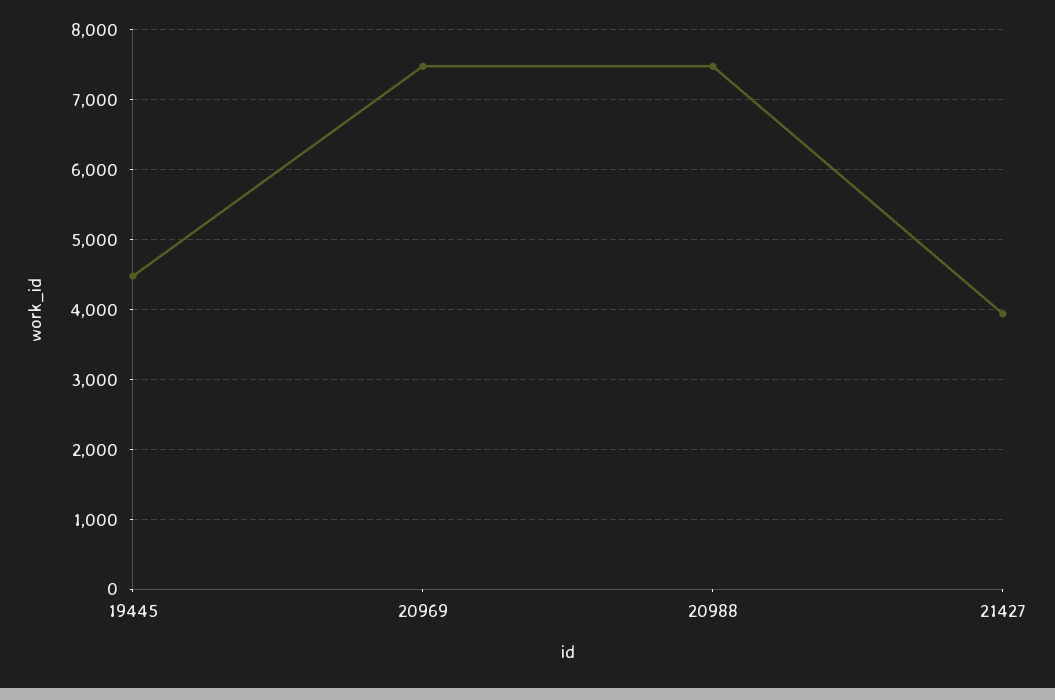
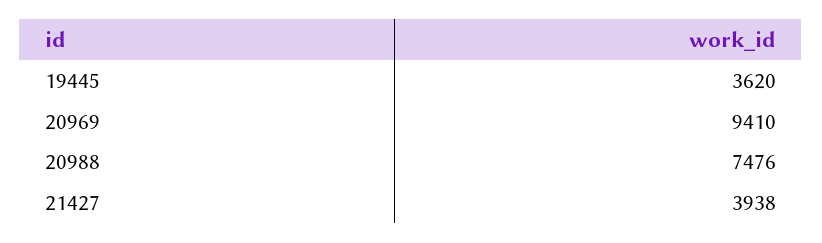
19445: 4500 -> 3620
20969: 7500 -> 9410

